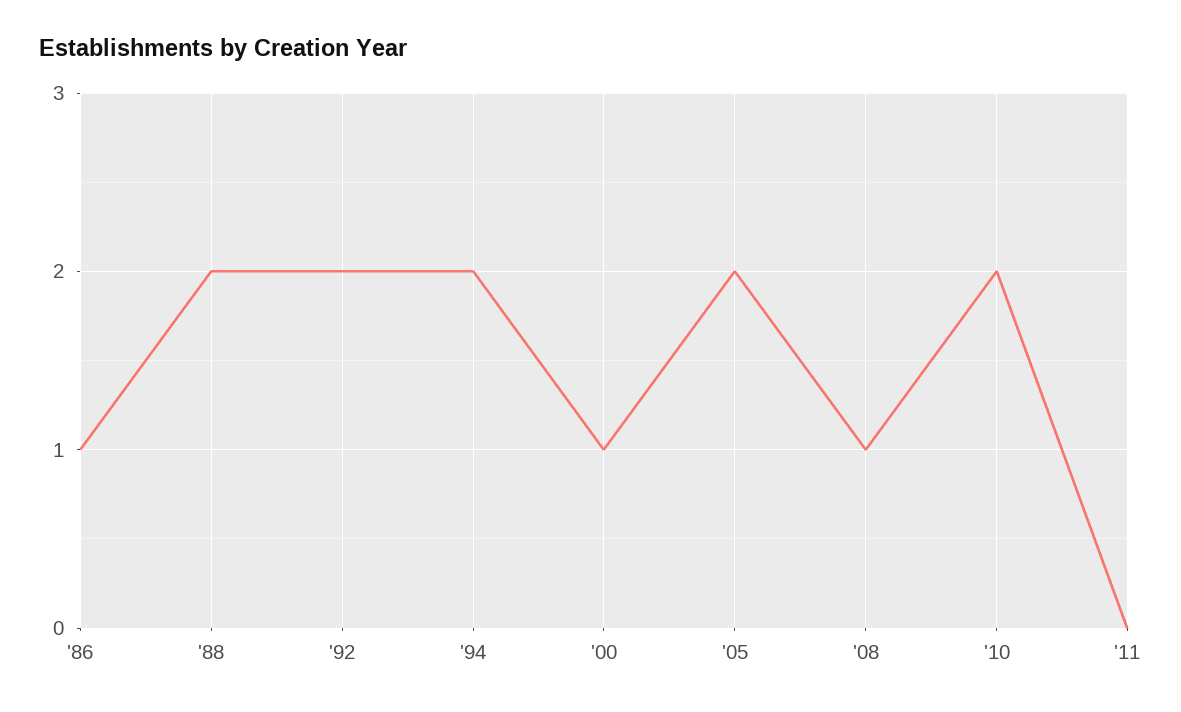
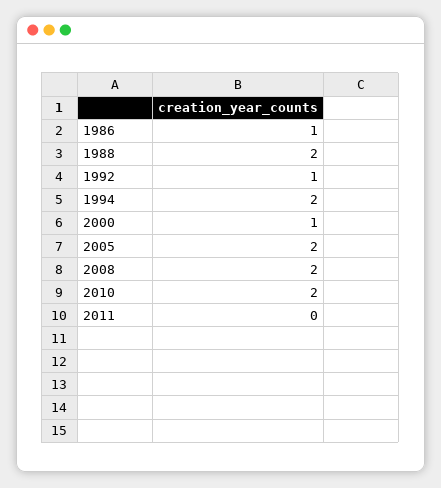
'92: 2 -> 1
'08: 1 -> 2

